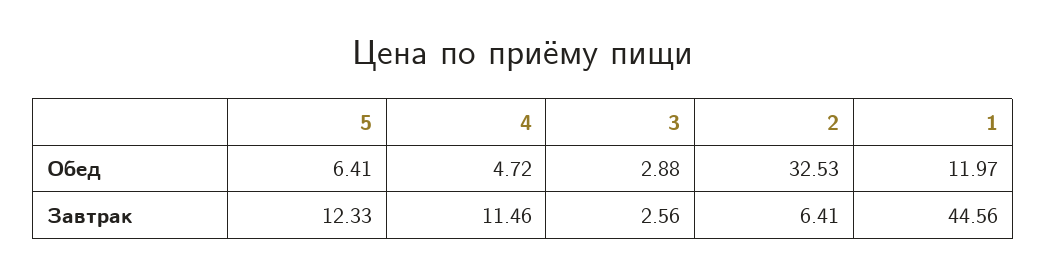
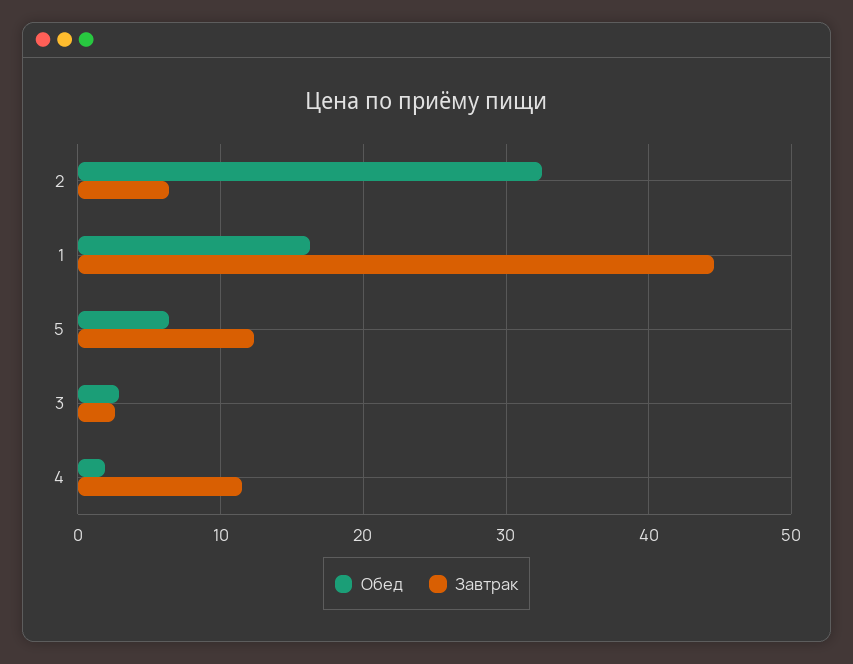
Обед, 4: 4.72 -> 2
Обед, 1: 11.97 -> 16

